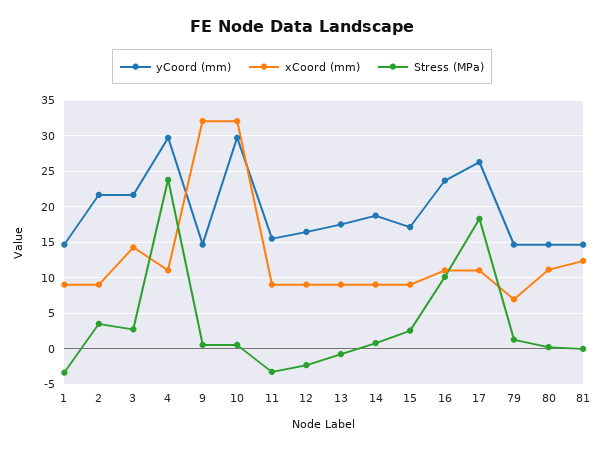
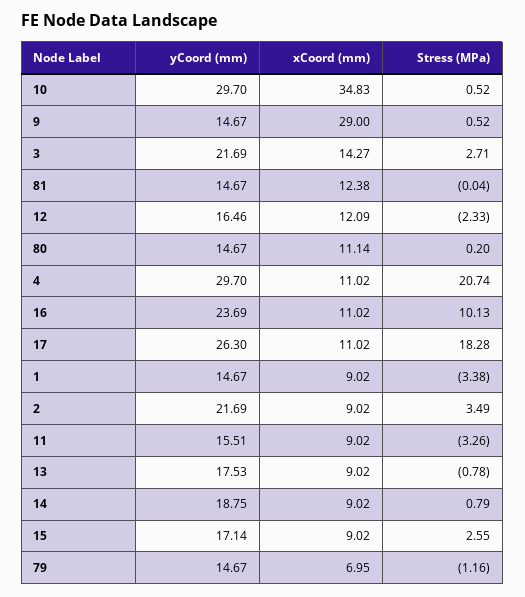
Stress (MPa), 4: 24 -> 20.74
xCoord (mm), 9: 32 -> 29
xCoord (mm), 10: 32 -> 34.83
xCoord (mm), 12: 9 -> 12.09
Stress (MPa), 79: 1 -> -1.16

